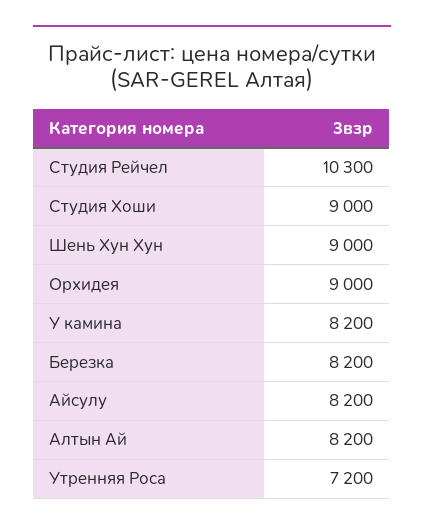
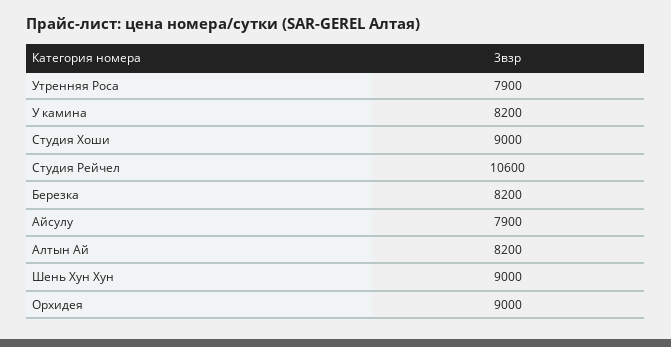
Студия Рейчел: 10300 -> 10600
Айсулу: 8200 -> 7900
Утренняя Роса: 7200 -> 7900

